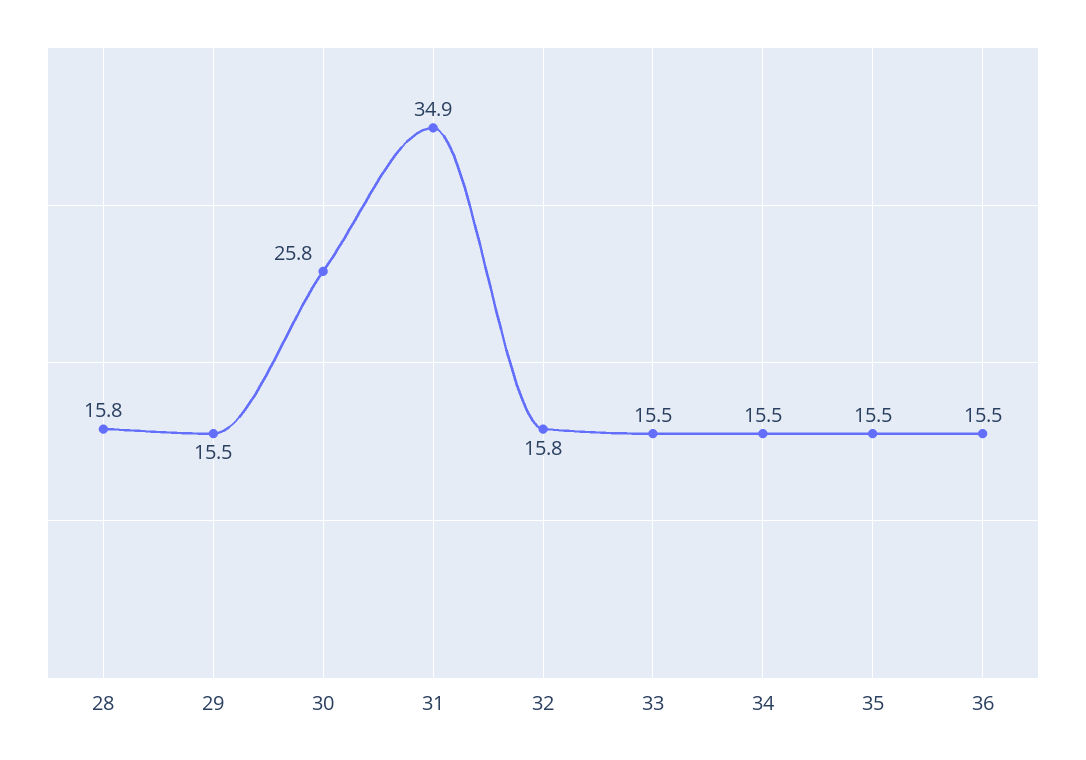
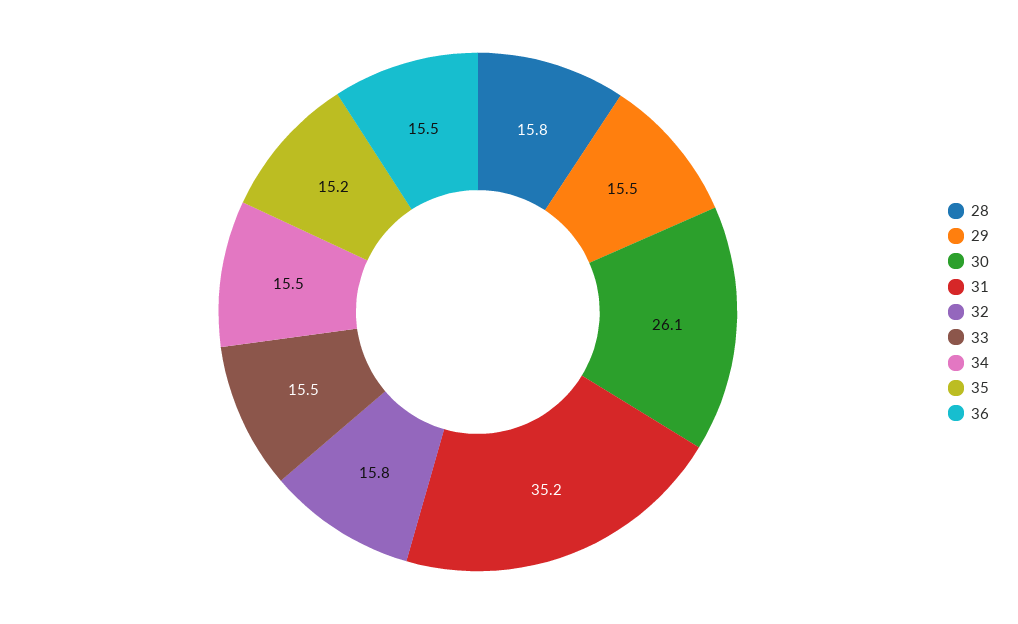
30: 25.8 -> 26.1
31: 34.9 -> 35.2
35: 15.5 -> 15.2

